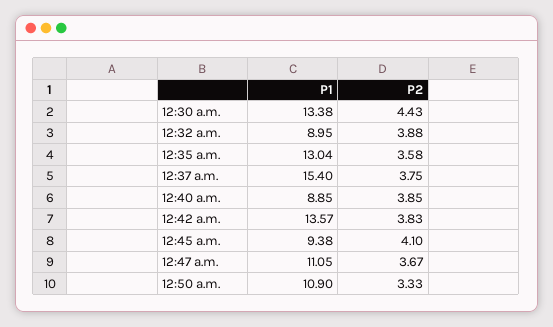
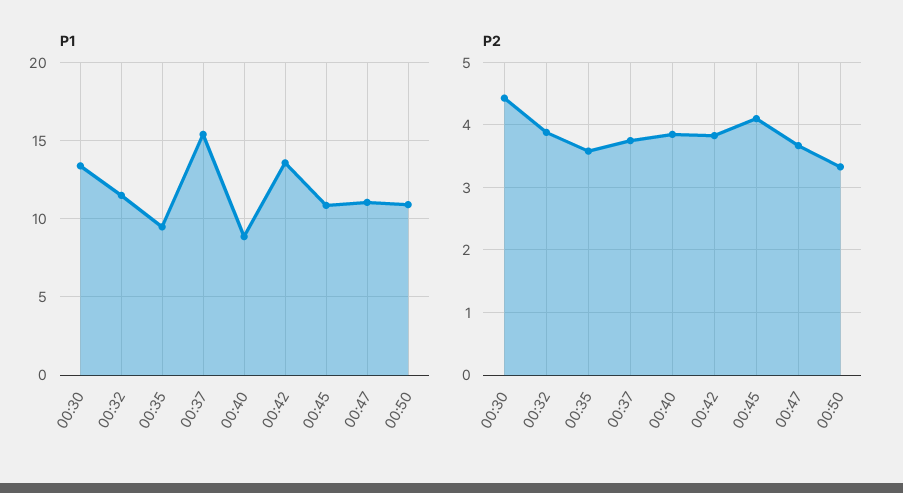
P1, 12:32 a.m.: 8.95 -> 11.5
P1, 12:35 a.m.: 13.04 -> 9.5
P1, 12:45 a.m.: 9.38 -> 11

